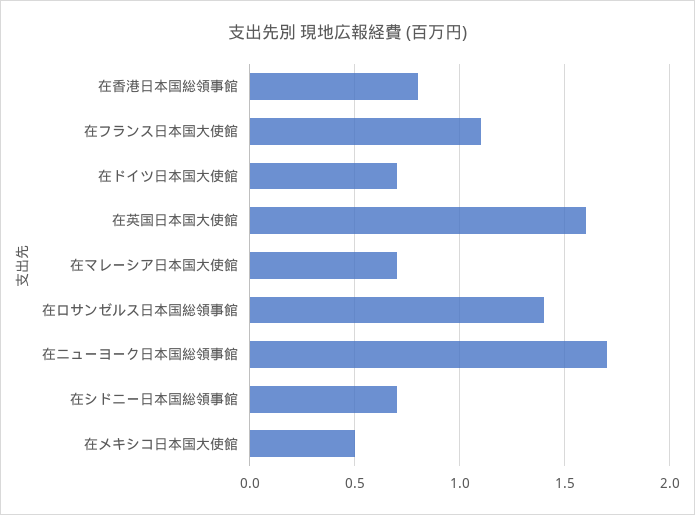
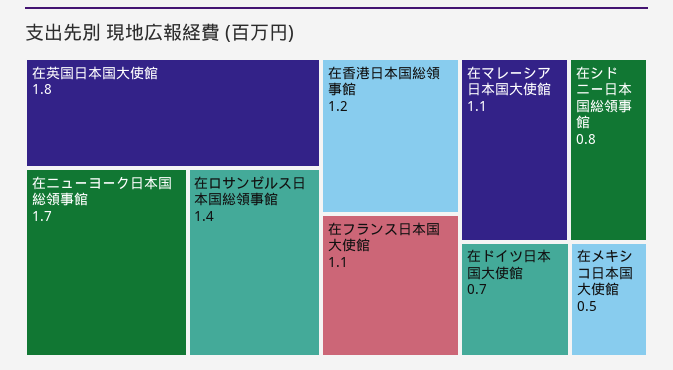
在香港日本国総領事館: 0.8 -> 1.2
在英国日本国大使館: 1.6 -> 1.8
在マレーシア日本国大使館: 0.7 -> 1.1
在シドニー日本国総領事館: 0.7 -> 0.8

